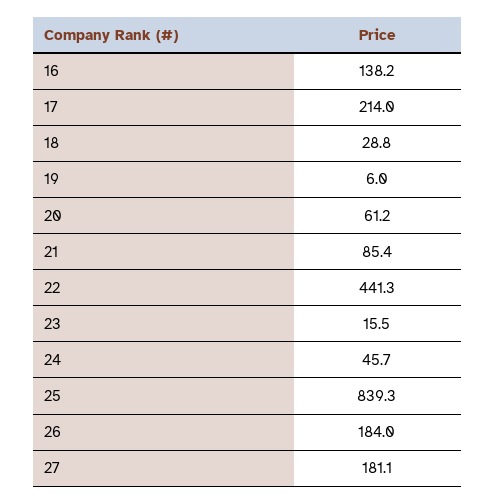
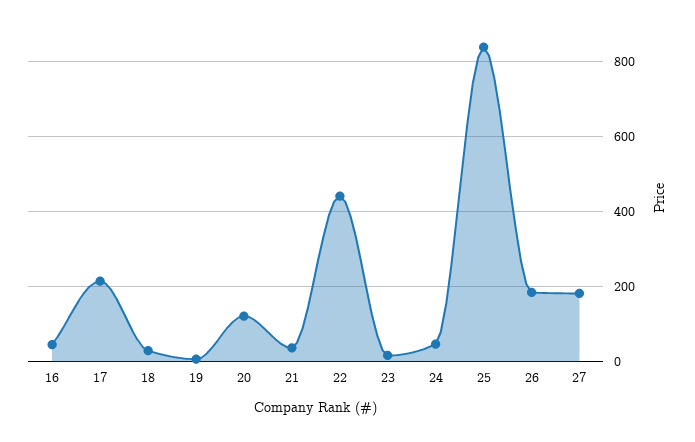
16: 138.2 -> 40
20: 61.2 -> 120
21: 85.4 -> 40

